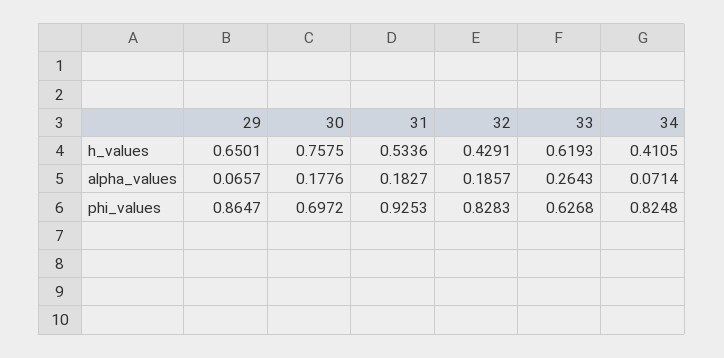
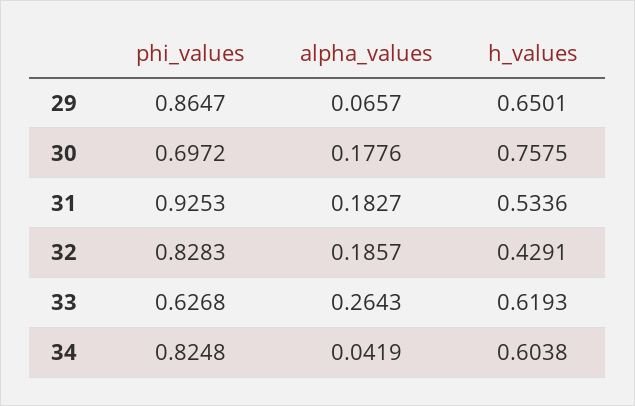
34, h_values: 0.4105 -> 0.6038
34, alpha_values: 0.0714 -> 0.0419

